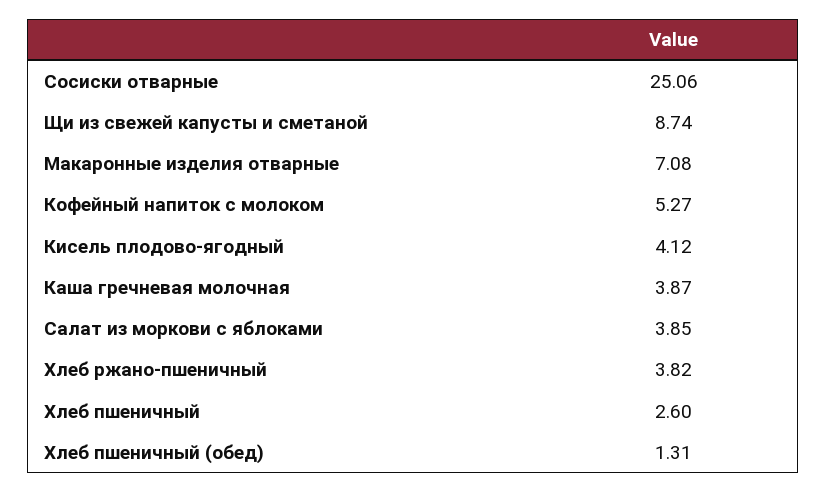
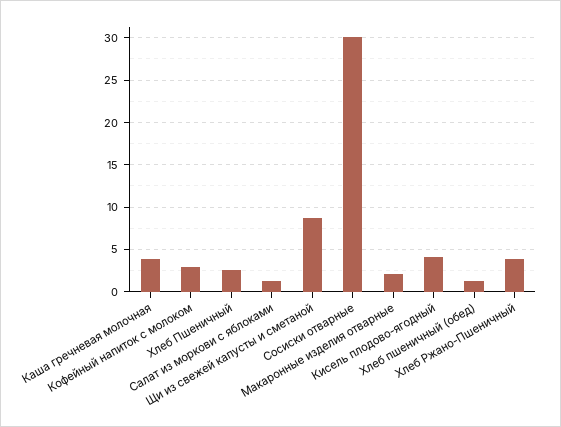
Сосиски отварные: 25.06 -> 30
Макаронные изделия отварные: 7.08 -> 2
Кофейный напиток с молоком: 5.27 -> 3
Салат из моркови с яблоками: 3.85 -> 1

